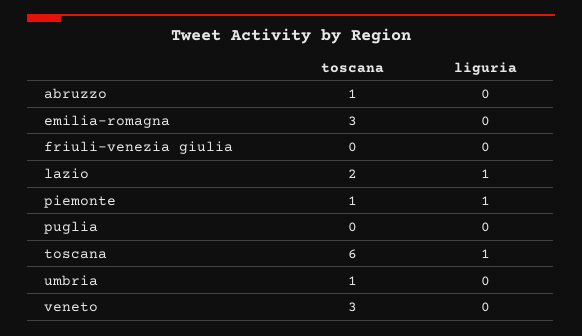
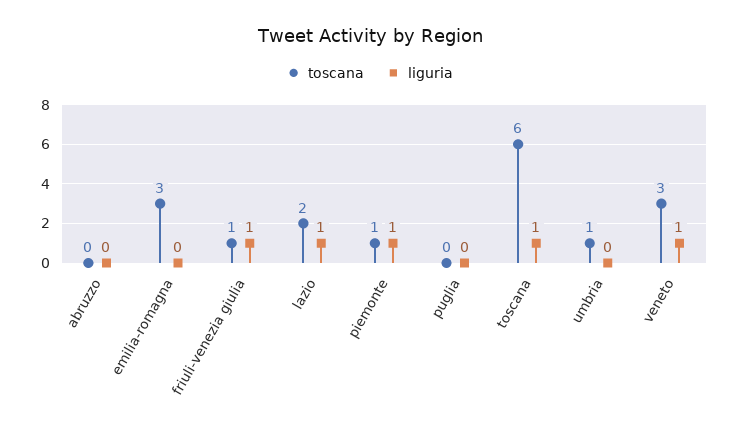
toscana, abruzzo: 1 -> 0
toscana, friuli-venezia giulia: 0 -> 1
liguria, friuli-venezia giulia: 0 -> 1
liguria, veneto: 0 -> 1

